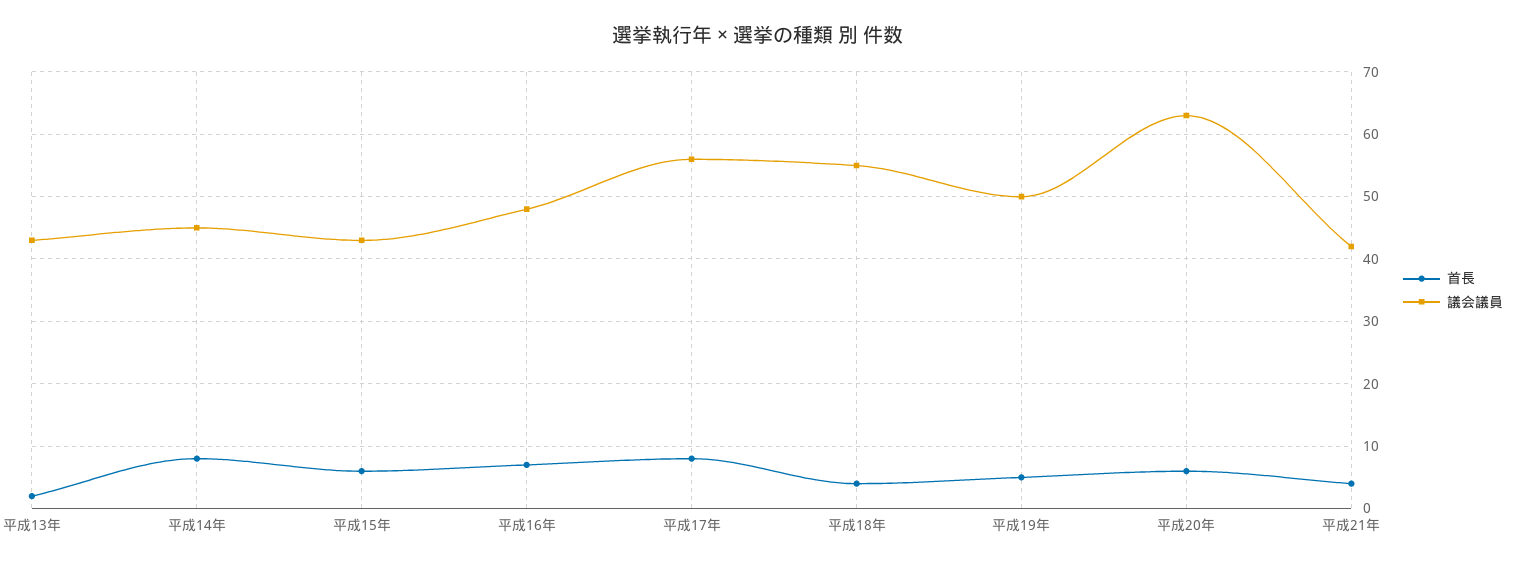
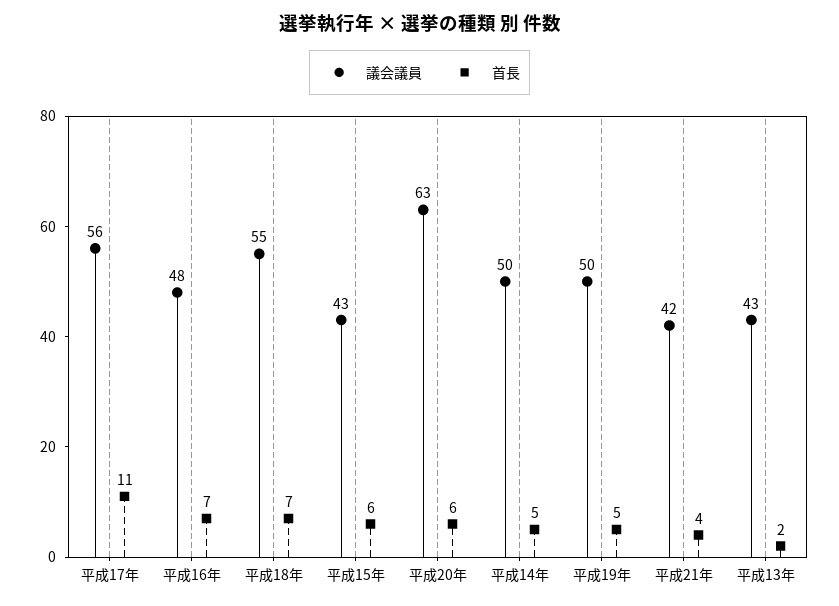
首長, 平成14年: 8 -> 5
議会議員, 平成14年: 45 -> 50
首長, 平成17年: 8 -> 11
首長, 平成18年: 4 -> 7

